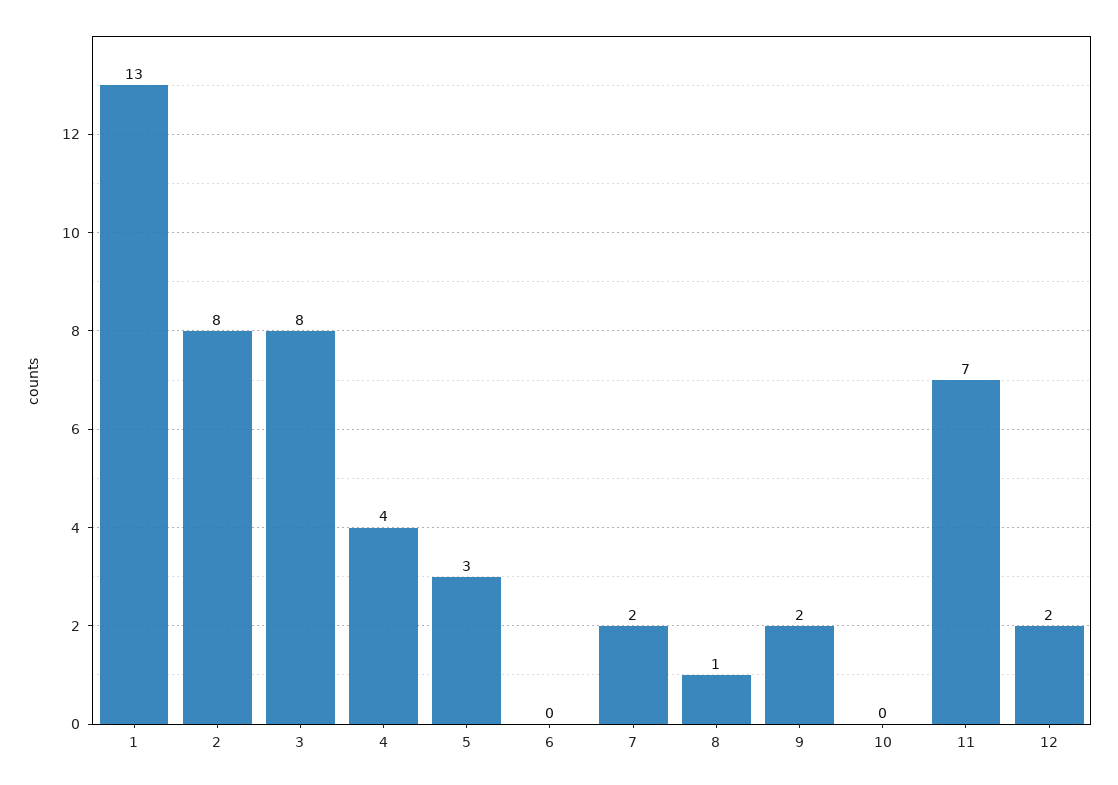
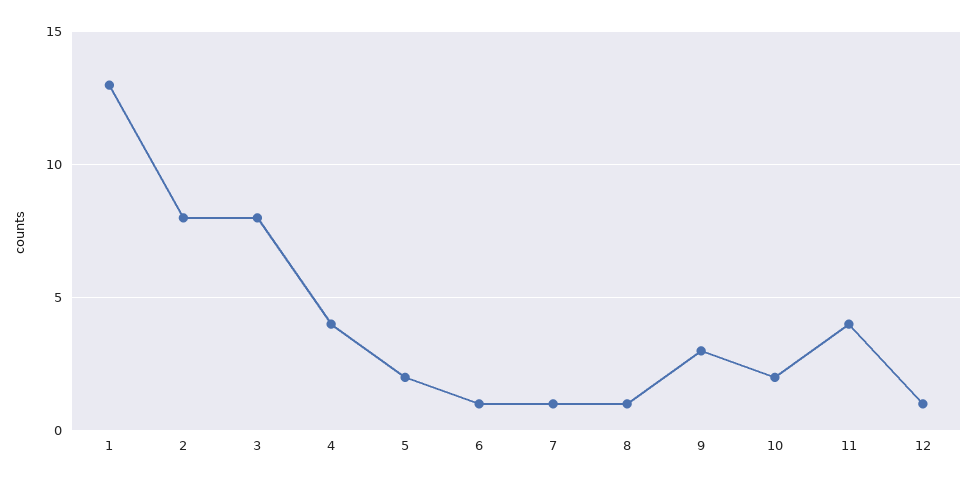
5: 3 -> 2
6: 0 -> 1
7: 2 -> 1
9: 2 -> 3
10: 0 -> 2
11: 7 -> 4
12: 2 -> 1

